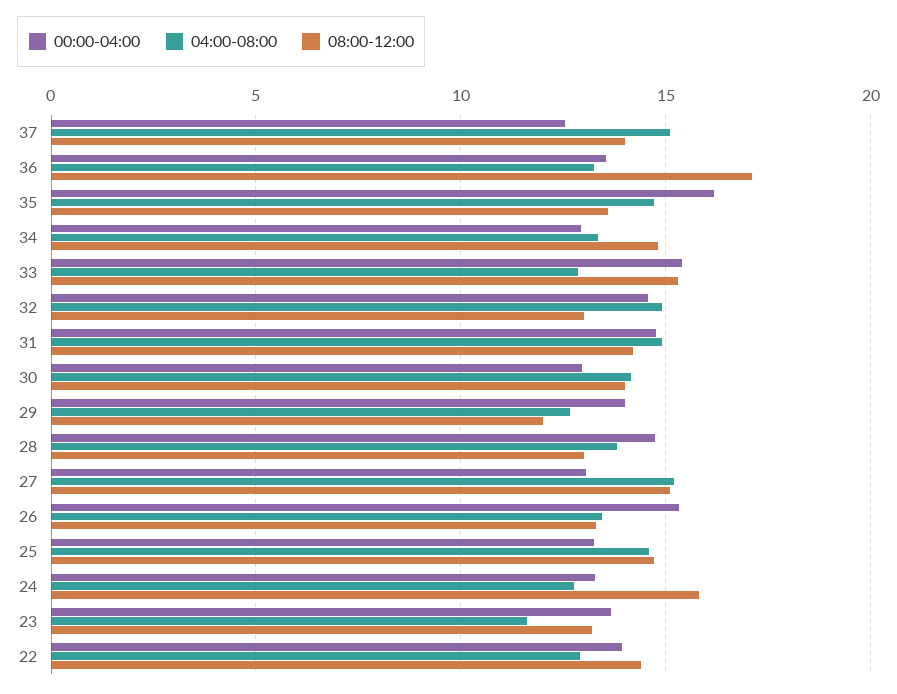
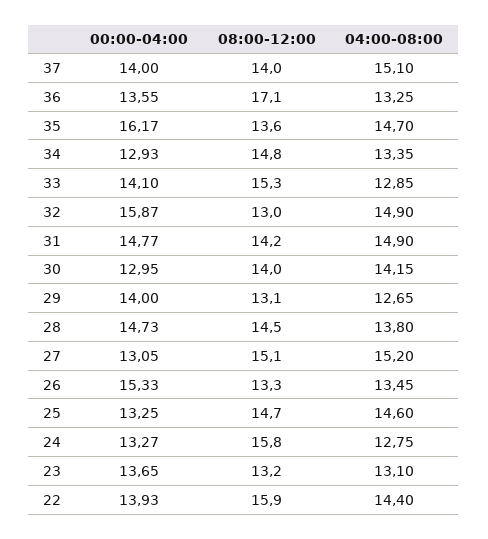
00:00-04:00, 37: 12.5 -> 14
00:00-04:00, 33: 15.5 -> 14.1
00:00-04:00, 32: 14.5 -> 15.87
08:00-12:00, 29: 12 -> 13.1
08:00-12:00, 28: 13 -> 14.5
04:00-08:00, 23: 11.5 -> 13.1
04:00-08:00, 22: 13 -> 14.4
08:00-12:00, 22: 14.5 -> 15.9

